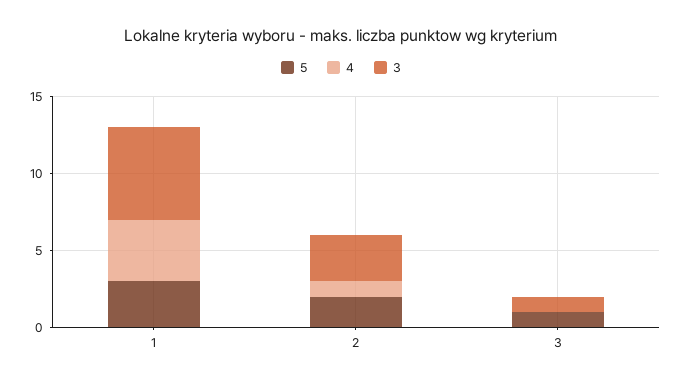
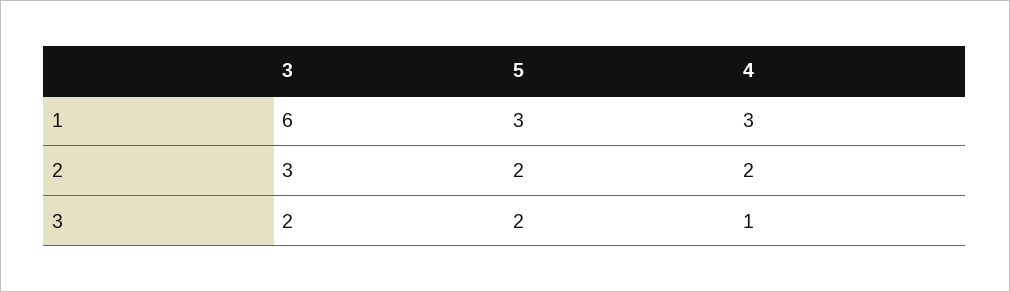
4, 1: 4 -> 3
4, 2: 1 -> 2
5, 3: 1 -> 2
4, 3: 0 -> 1
3, 3: 1 -> 2

